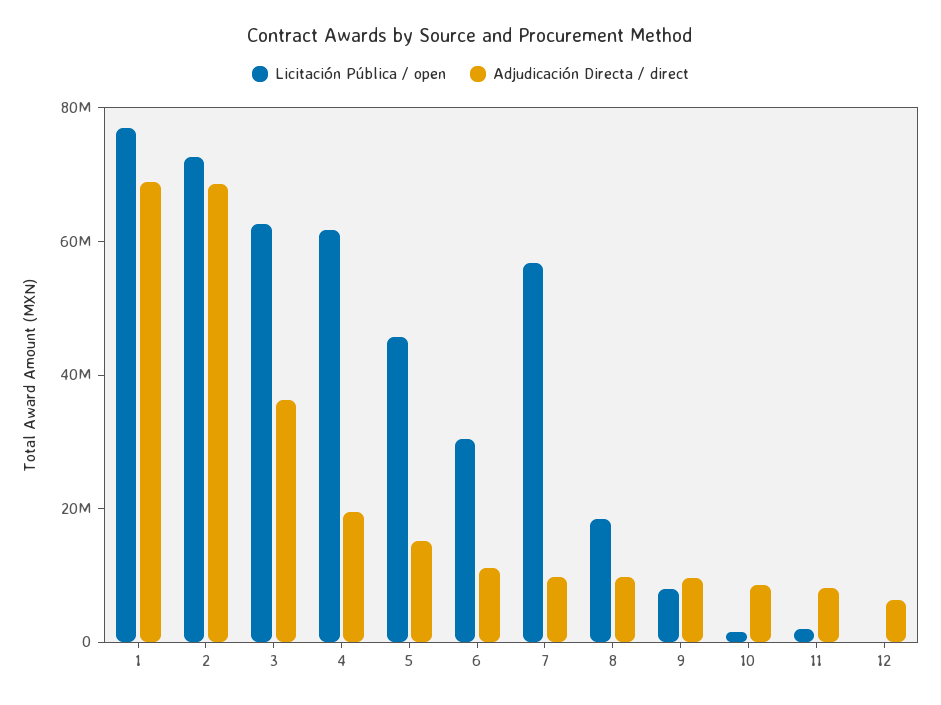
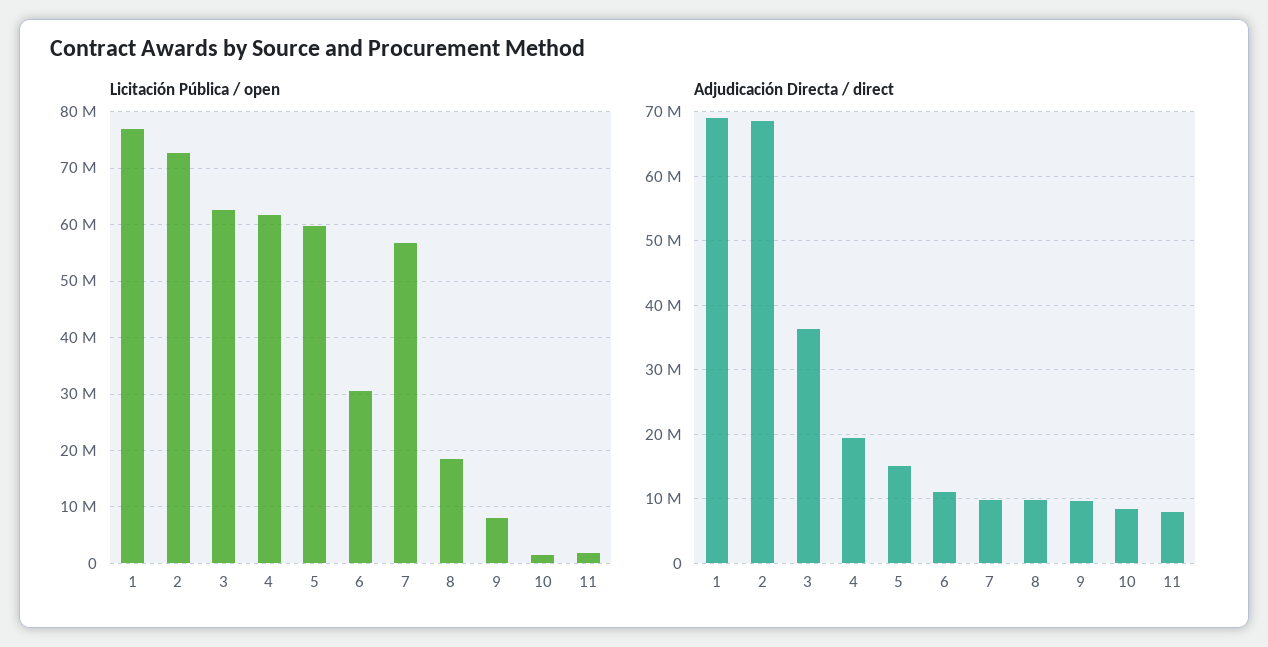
Licitación Pública / open, 5: 45000000 -> 60000000
Licitación Pública / open, 12: 0 -> none
Adjudicación Directa / direct, 12: 5000000 -> none

